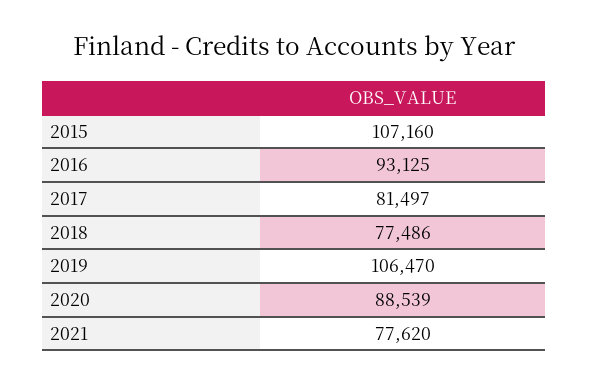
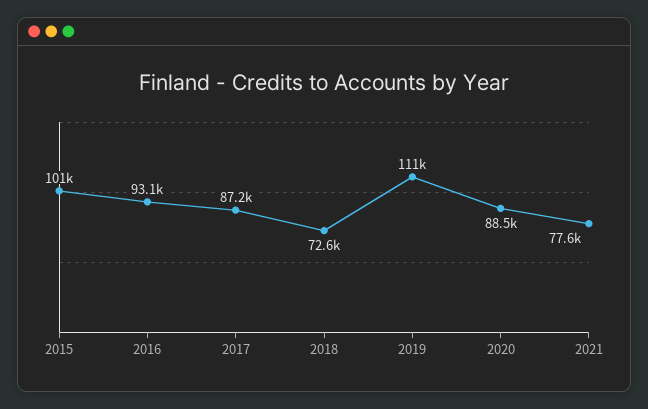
2015: 107160 -> 101000
2017: 81497 -> 87200
2018: 77486 -> 72600
2019: 106470 -> 111000

